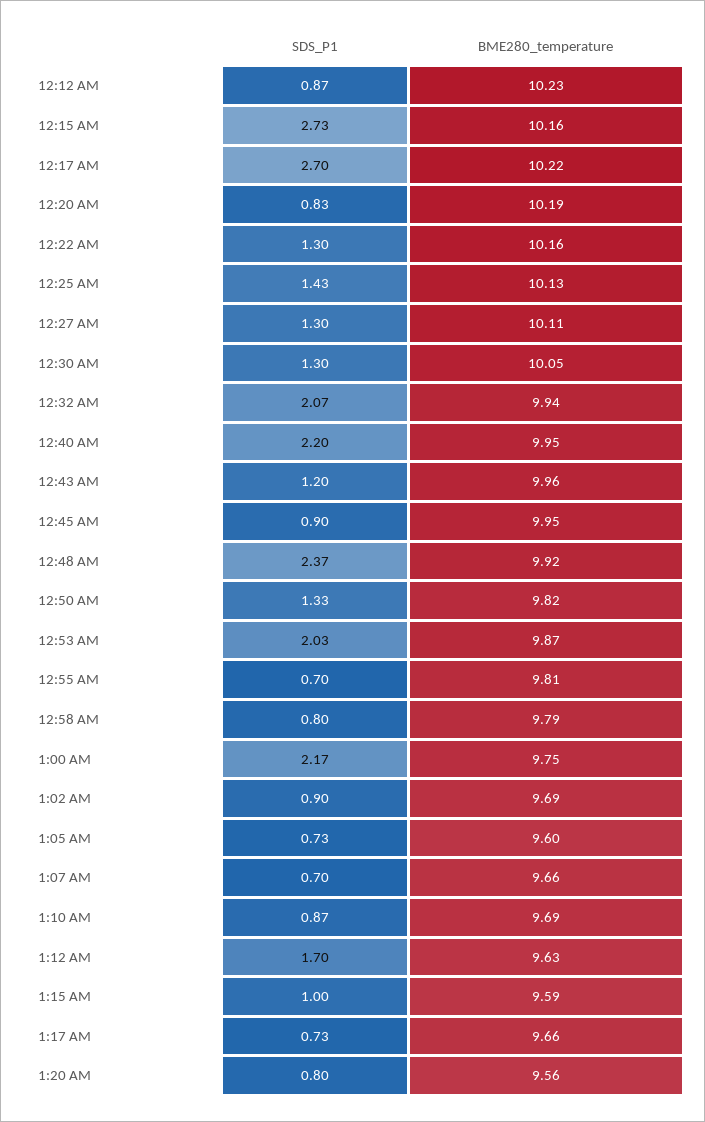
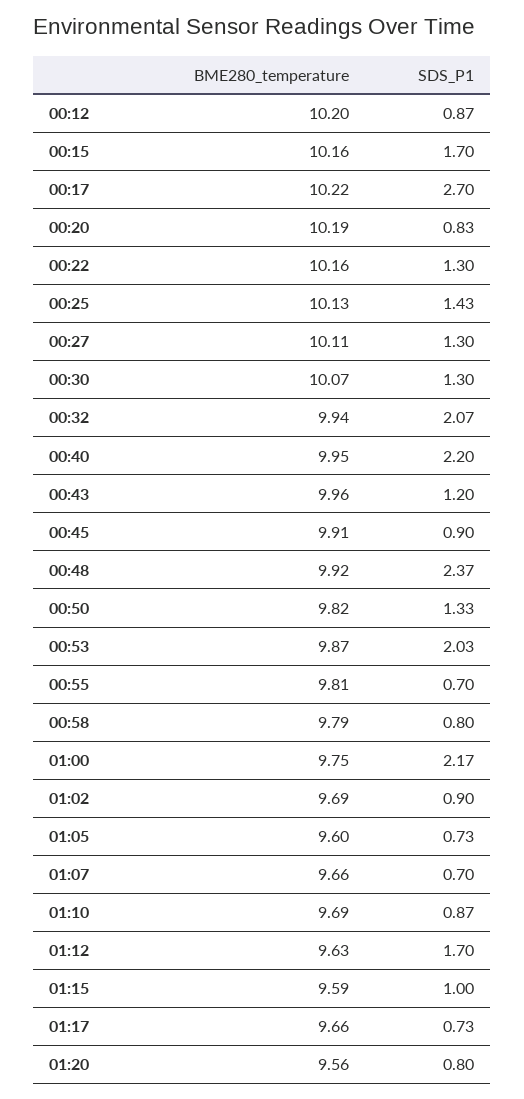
BME280_temperature, 12:12 AM: 10.23 -> 10.2
SDS_P1, 12:15 AM: 2.73 -> 1.7
BME280_temperature, 12:30 AM: 10.05 -> 10.07
BME280_temperature, 12:45 AM: 9.95 -> 9.91

